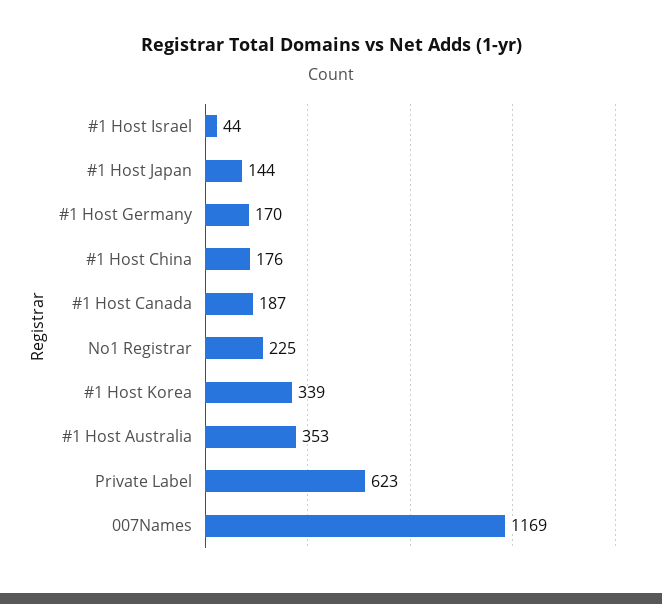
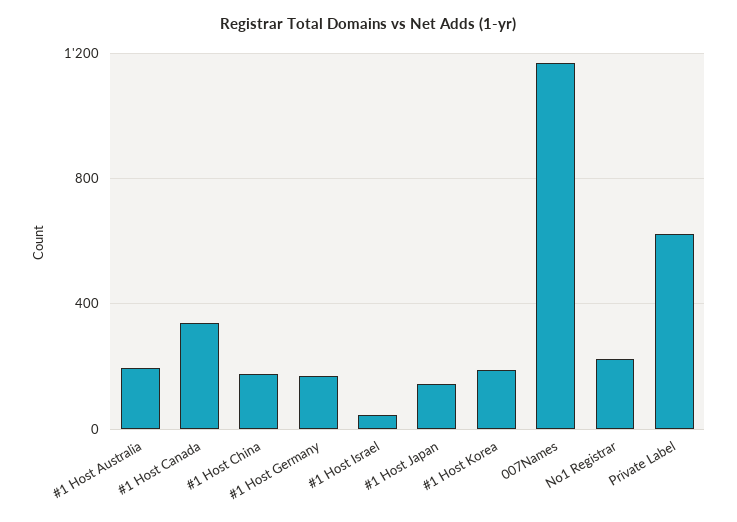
#1 Host Canada: 187 -> 350
#1 Host Korea: 339 -> 200
#1 Host Australia: 353 -> 200

